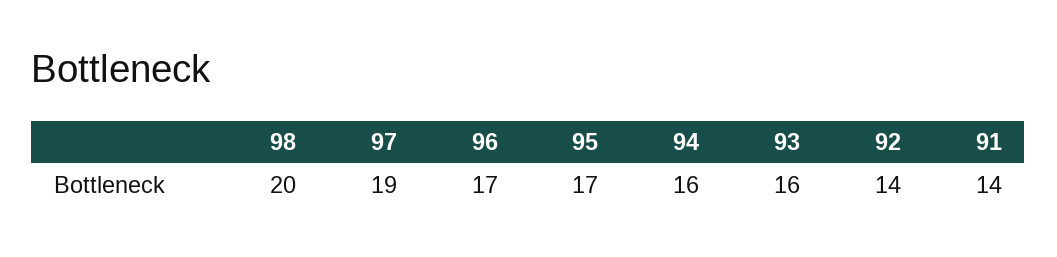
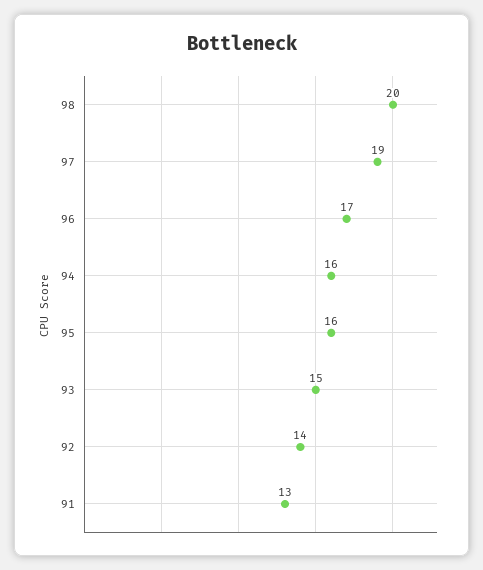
95: 17 -> 16
93: 16 -> 15
91: 14 -> 13

